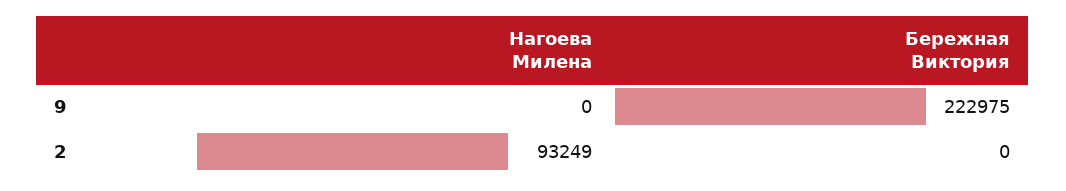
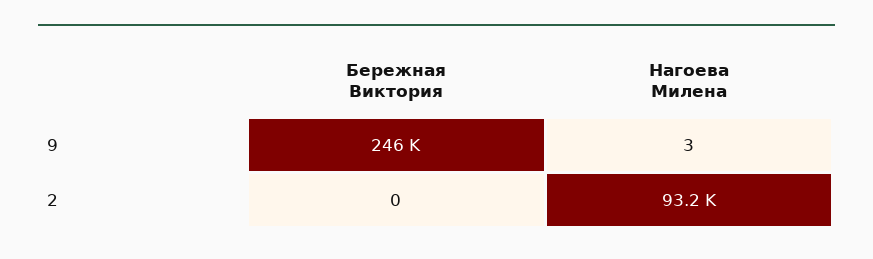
Нагоева Милена, 9: 0 -> 3
Бережная Виктория, 9: 222975 -> 246000

